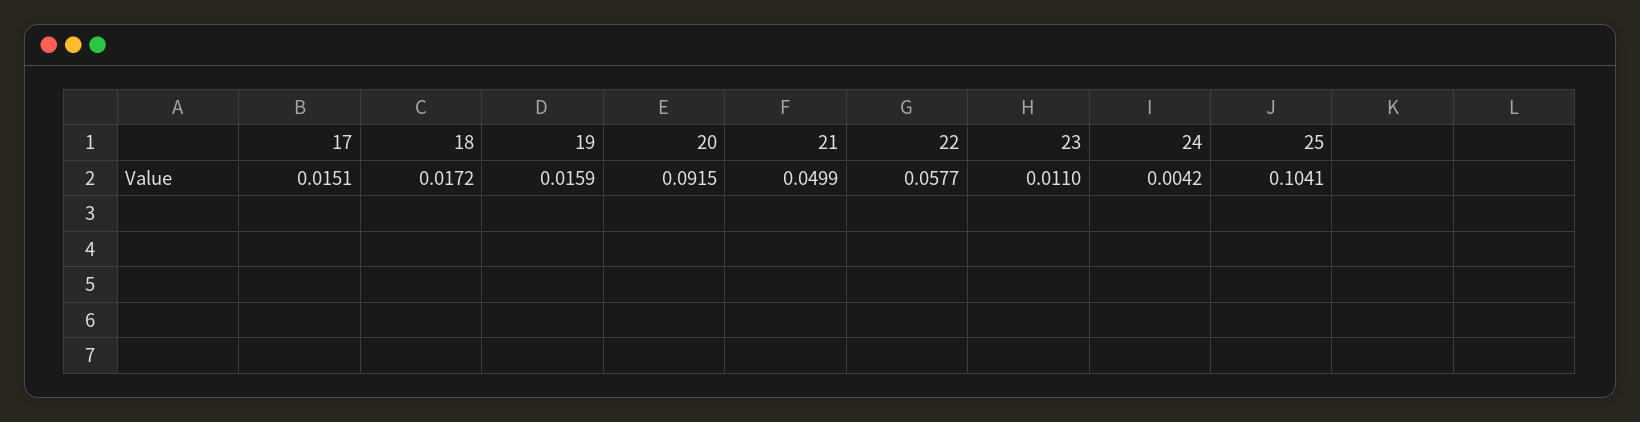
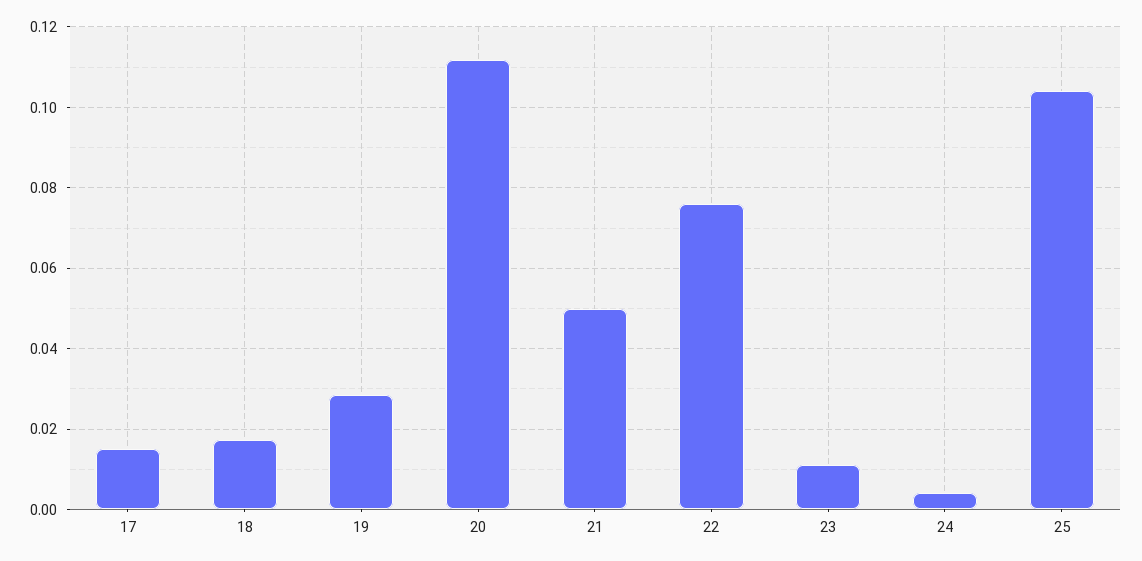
19: 0.0159 -> 0.028
20: 0.0915 -> 0.112
22: 0.0577 -> 0.076

